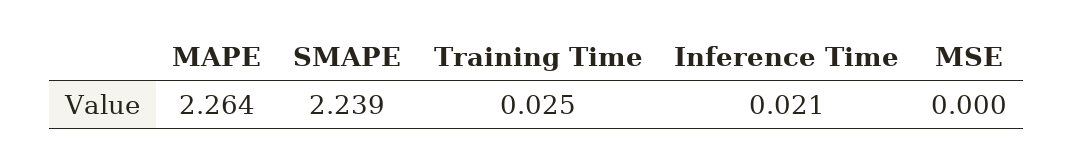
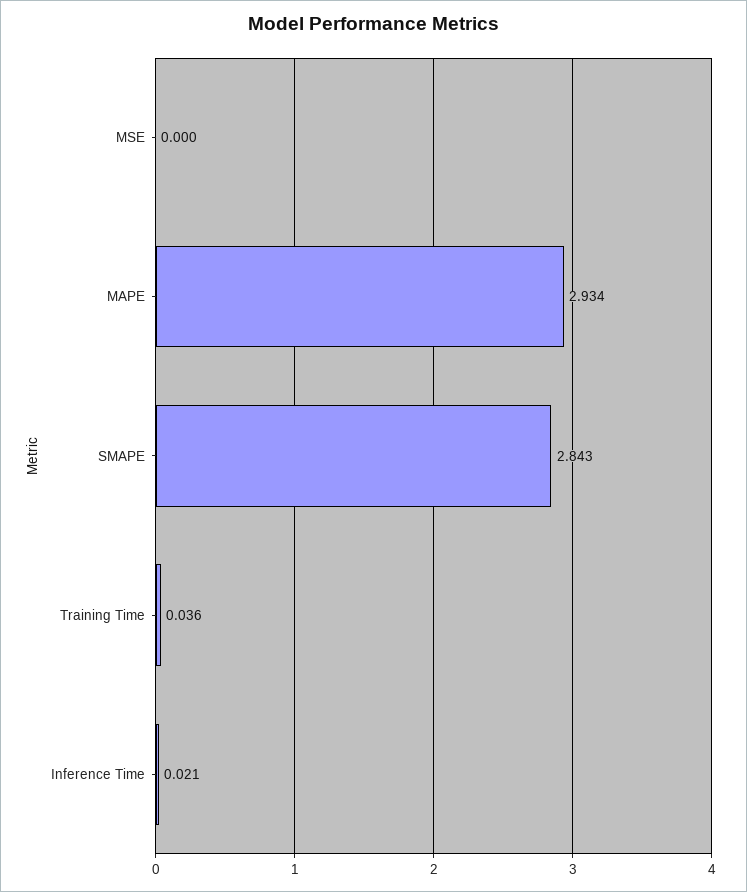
MAPE: 2.264 -> 2.934
SMAPE: 2.239 -> 2.843
Training Time: 0.025 -> 0.036

